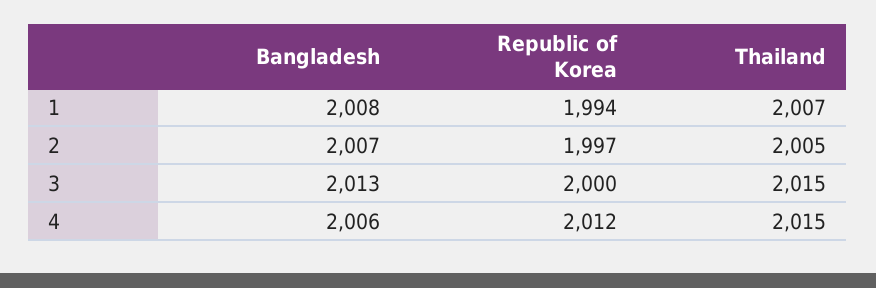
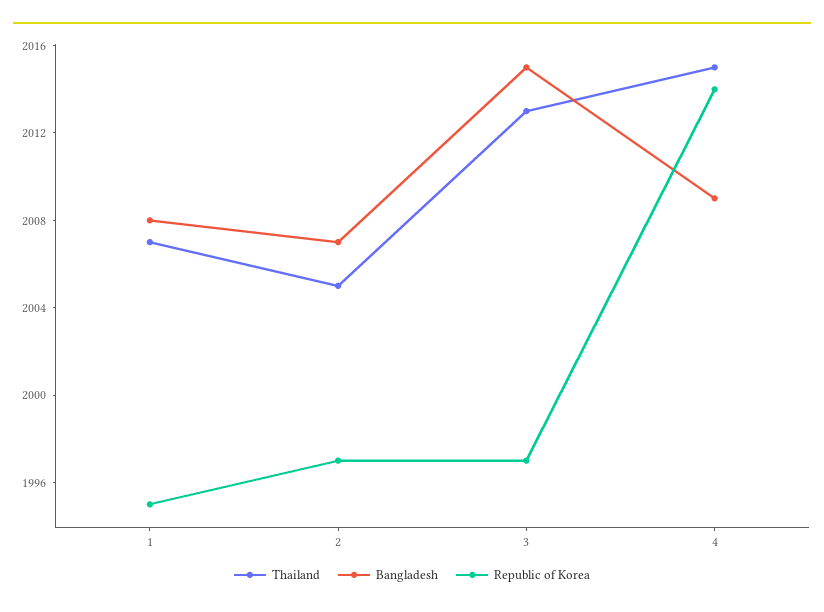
Republic of Korea, 1: 1994 -> 1995
Bangladesh, 3: 2013 -> 2015
Republic of Korea, 3: 2000 -> 1997
Thailand, 3: 2015 -> 2013
Bangladesh, 4: 2006 -> 2009
Republic of Korea, 4: 2012 -> 2014

